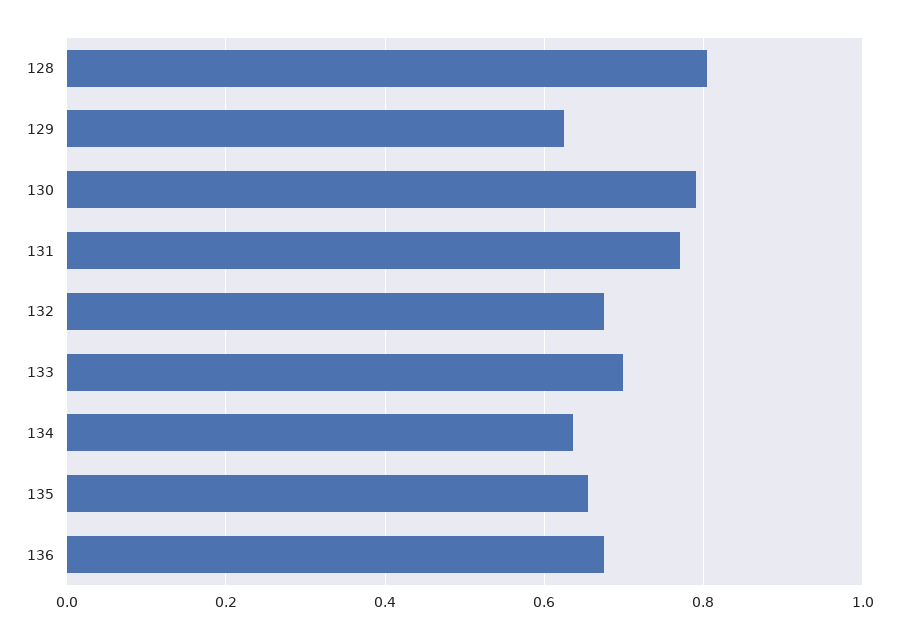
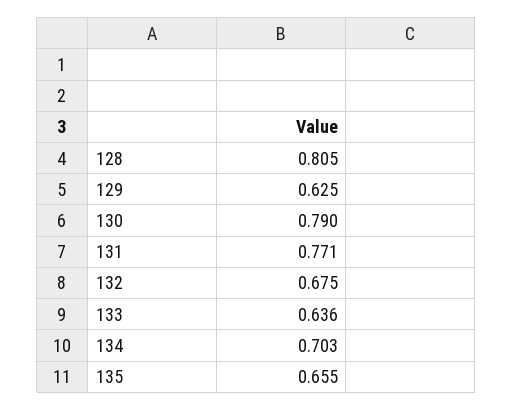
133: 0.7 -> 0.636
134: 0.64 -> 0.703
136: 0.68 -> none

